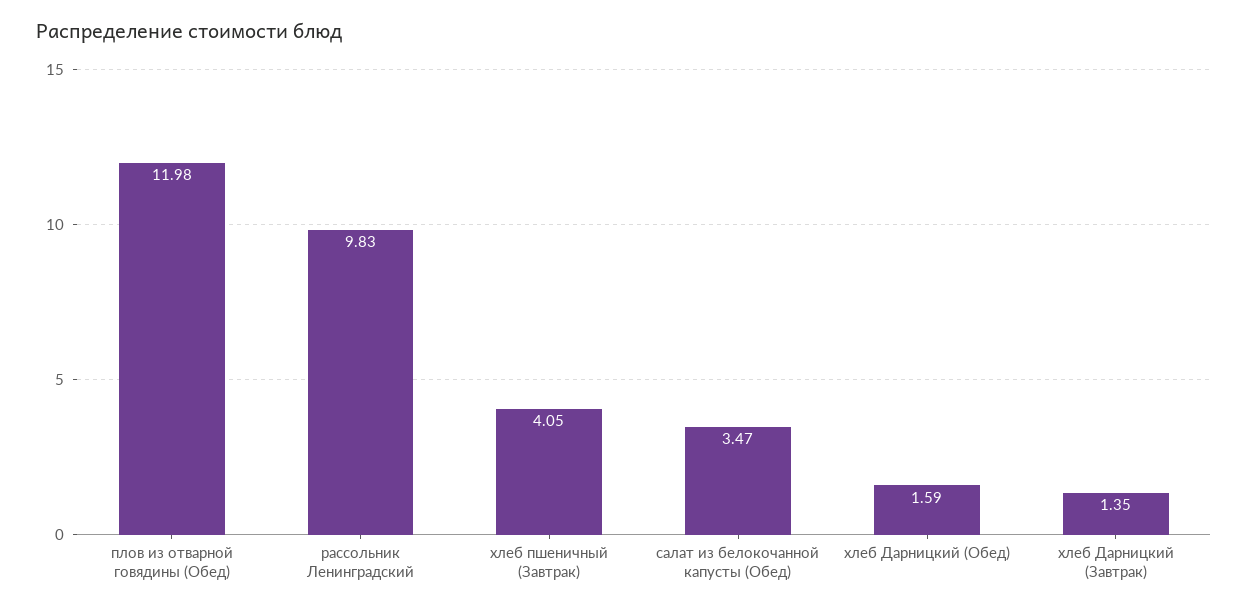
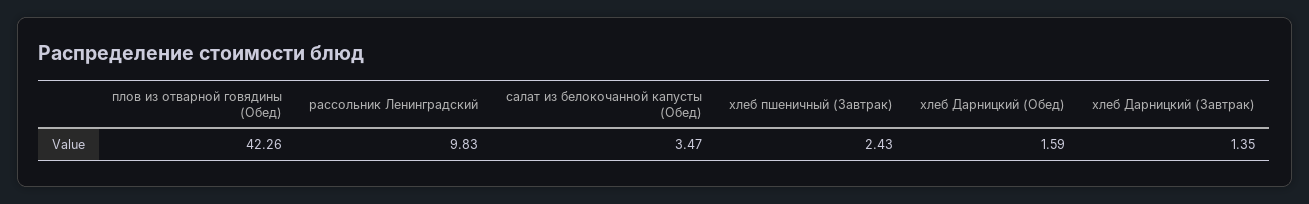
плов из отварной говядины (Обед): 11.98 -> 42.26
хлеб пшеничный (Завтрак): 4.05 -> 2.43

